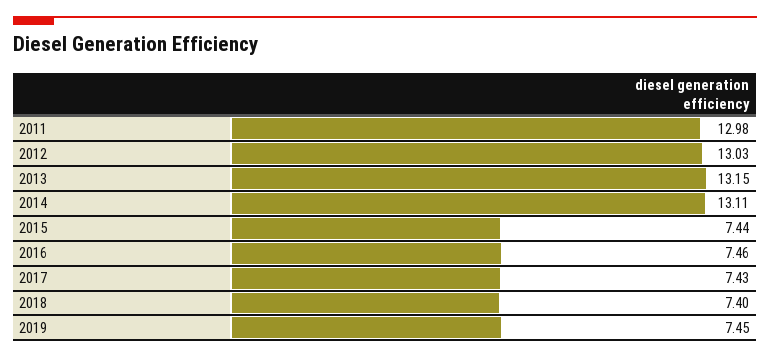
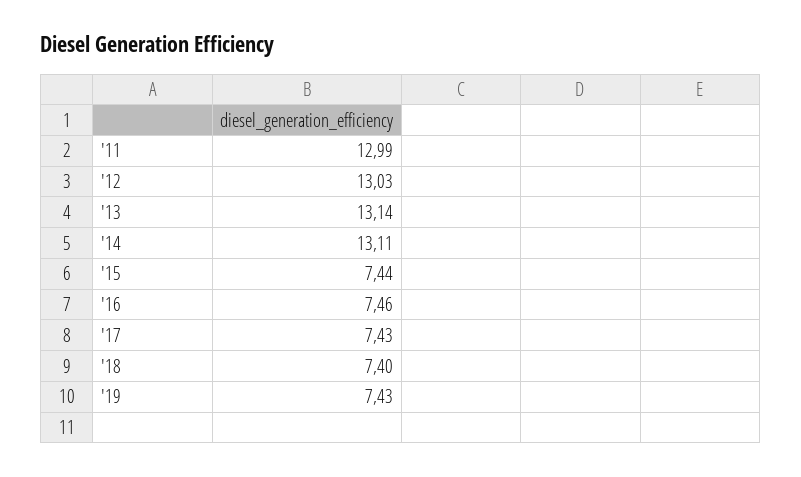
2011: 12.98 -> 12.99
2013: 13.15 -> 13.14
2019: 7.45 -> 7.43

